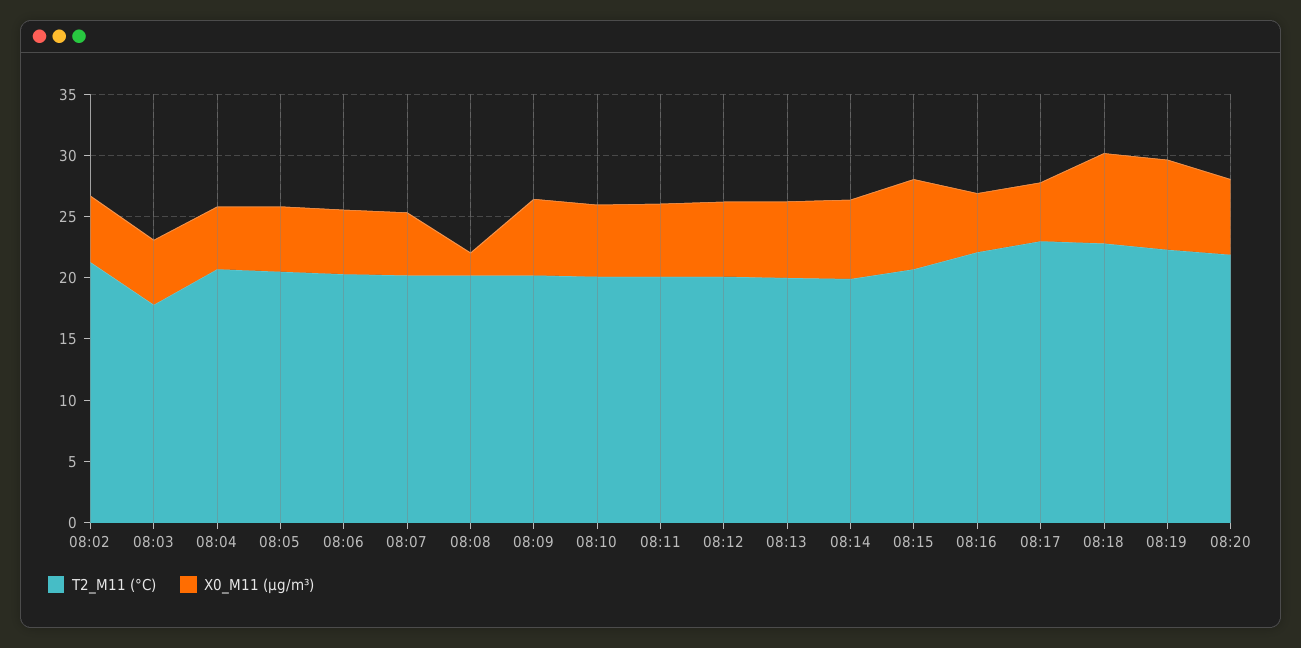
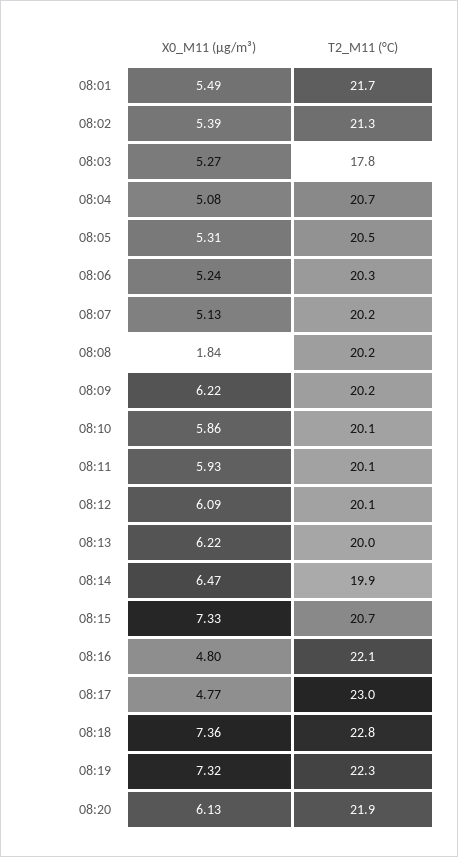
X0_M11 (μg/m³), 08:01: none -> 5.49
T2_M11 (°C), 08:01: none -> 21.7

